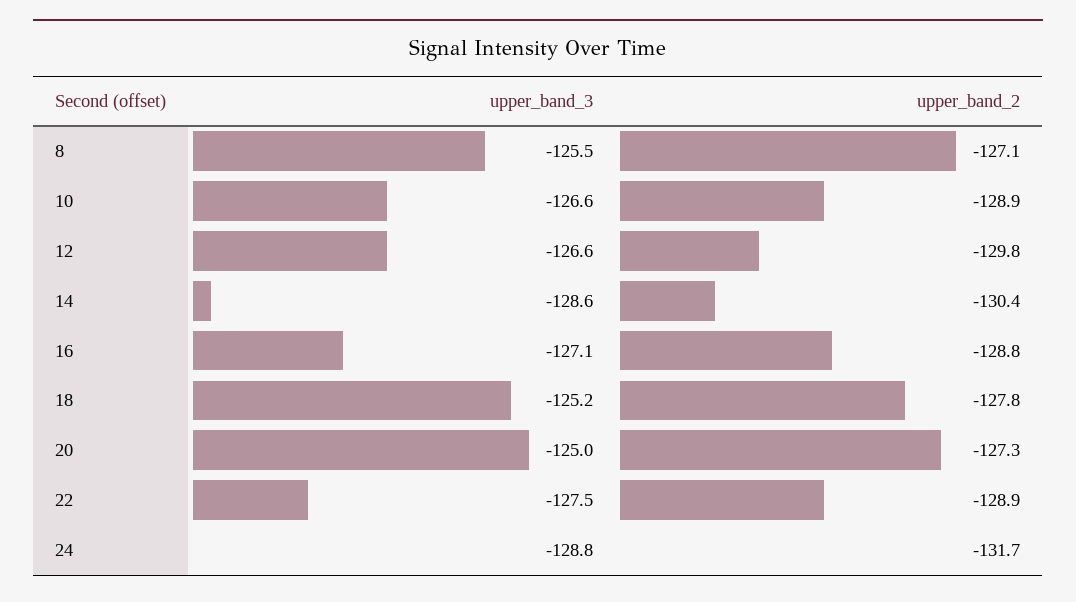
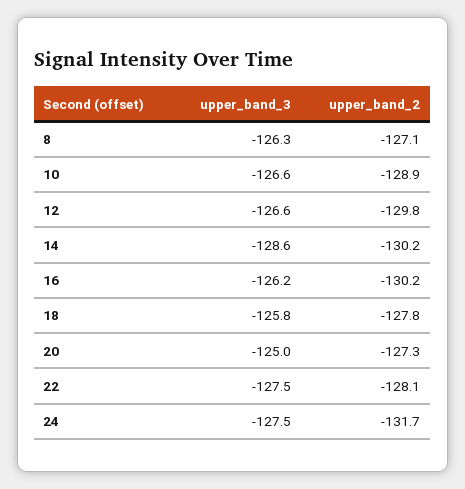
upper_band_3, 8: -125.5 -> -126.3
upper_band_2, 14: -130.4 -> -130.2
upper_band_3, 16: -127.1 -> -126.2
upper_band_2, 16: -128.8 -> -130.2
upper_band_3, 18: -125.2 -> -125.8
upper_band_2, 22: -128.9 -> -128.1
upper_band_3, 24: -128.8 -> -127.5

